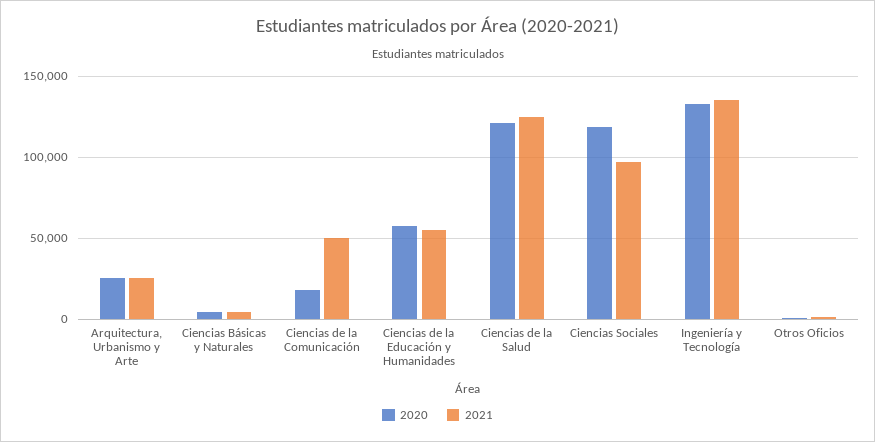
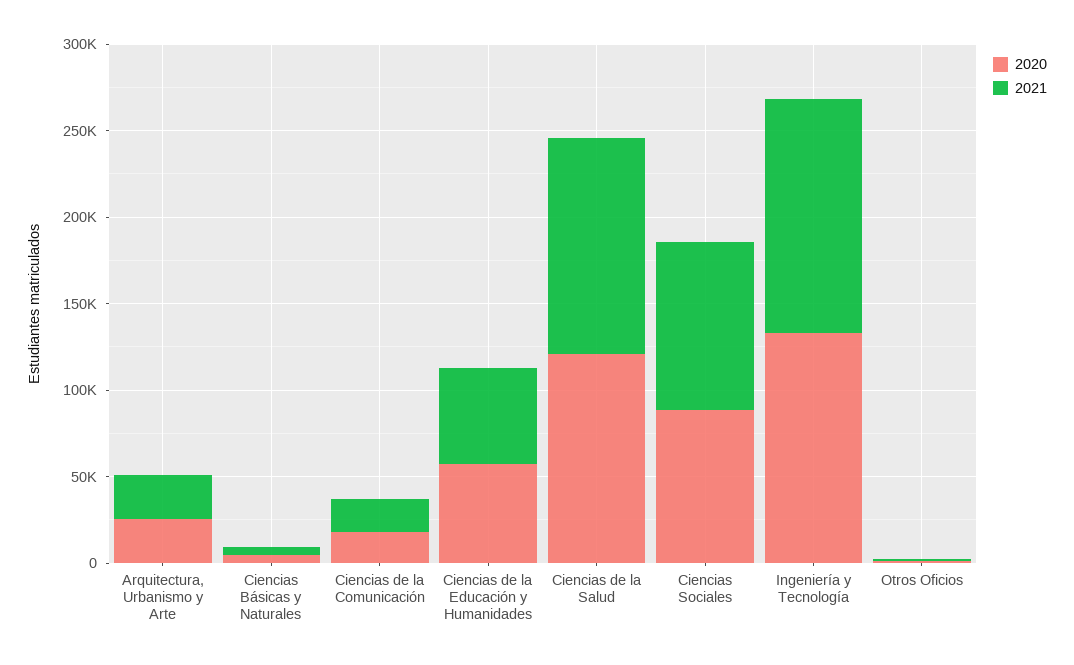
2021, Ciencias de la Comunicación: 50000 -> 20000
2020, Ciencias Sociales: 120000 -> 90000

